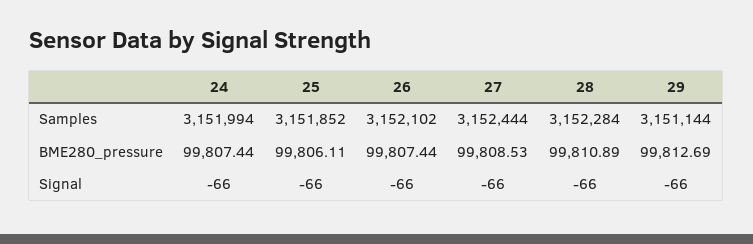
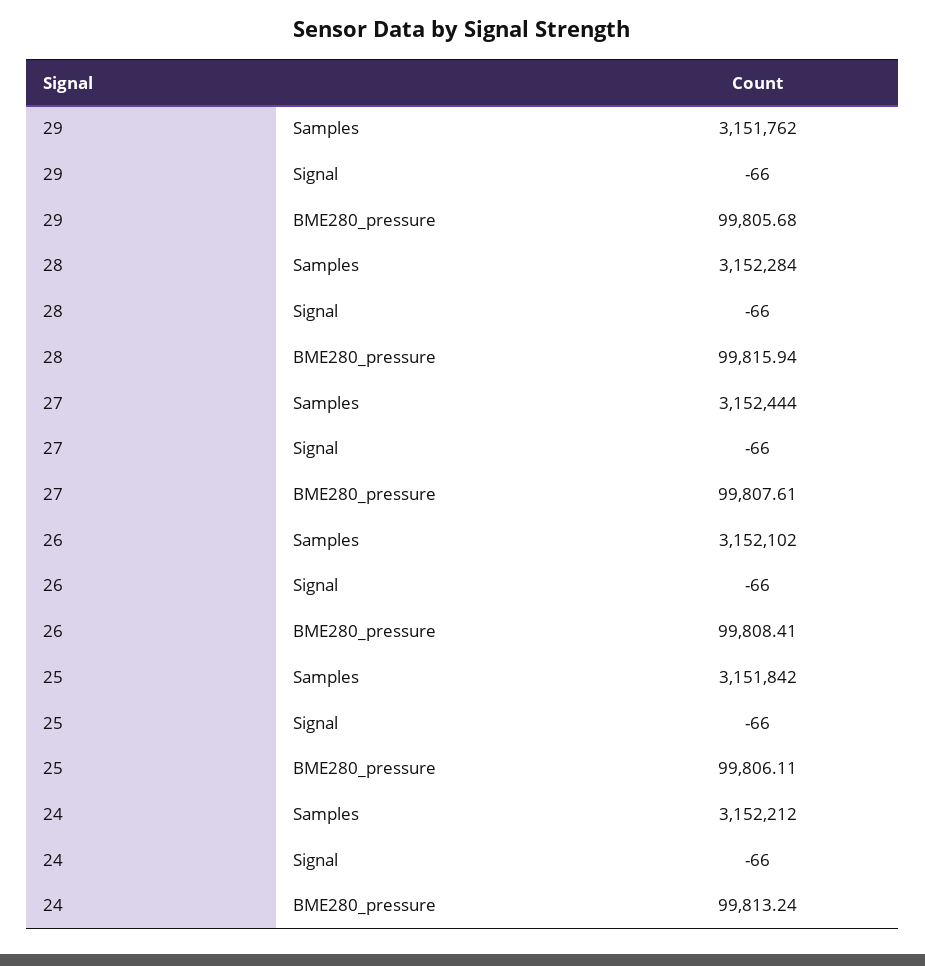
24, Samples: 3151994 -> 3152212
25, Samples: 3151852 -> 3151842
29, Samples: 3151144 -> 3151762
24, BME280_pressure: 99807.44 -> 99813.24
26, BME280_pressure: 99807.44 -> 99808.41
27, BME280_pressure: 99808.53 -> 99807.61
28, BME280_pressure: 99810.89 -> 99815.94
29, BME280_pressure: 99812.69 -> 99805.68

